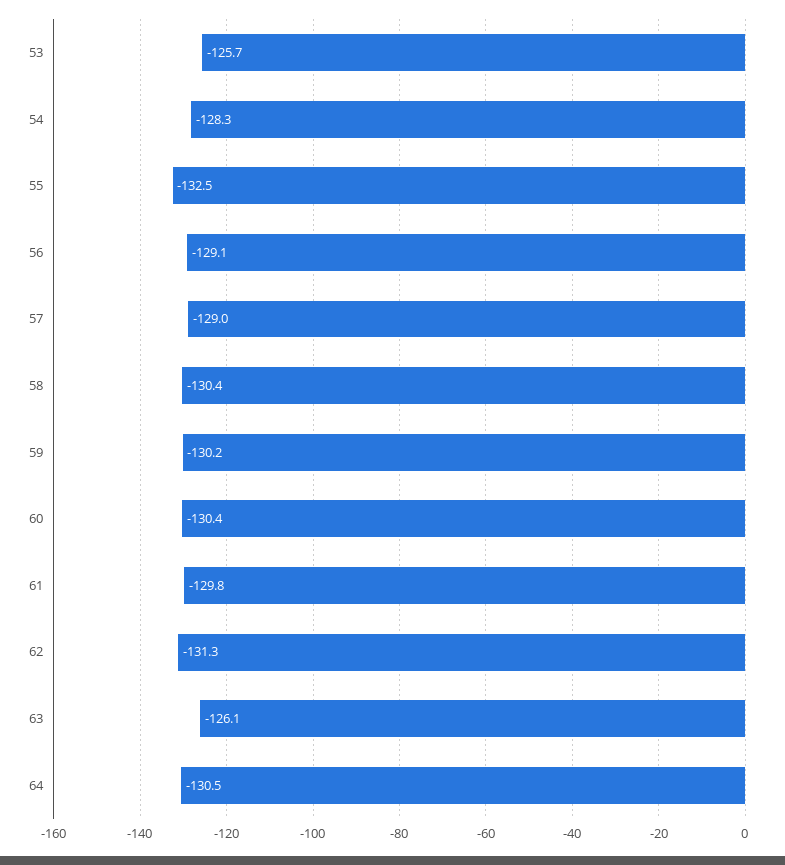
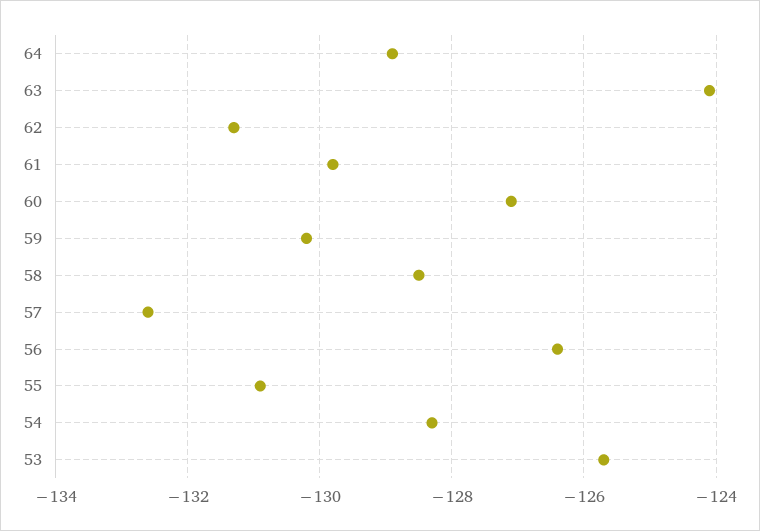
55: -132.5 -> -131
56: -129.1 -> -126.5
57: -129 -> -132.5
58: -130.4 -> -128.5
60: -130.4 -> -127
63: -126.1 -> -124
64: -130.5 -> -129

